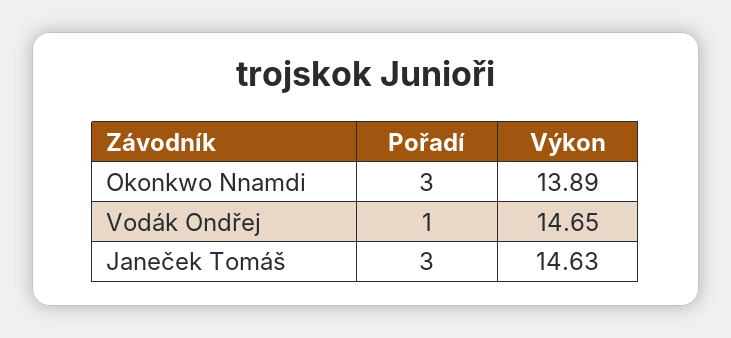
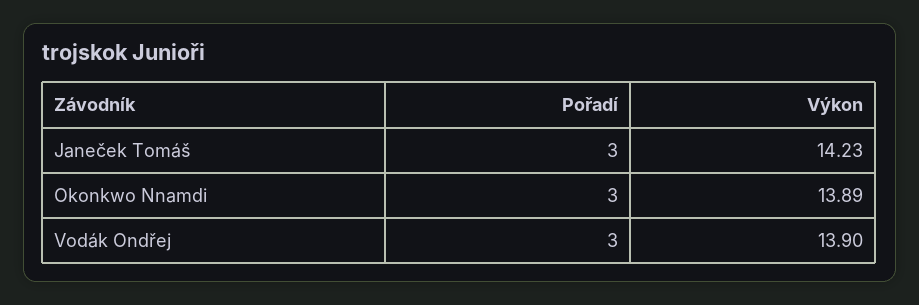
Pořadí, Vodák Ondřej: 1 -> 3
Výkon, Vodák Ondřej: 14.65 -> 13.9
Výkon, Janeček Tomáš: 14.63 -> 14.23

